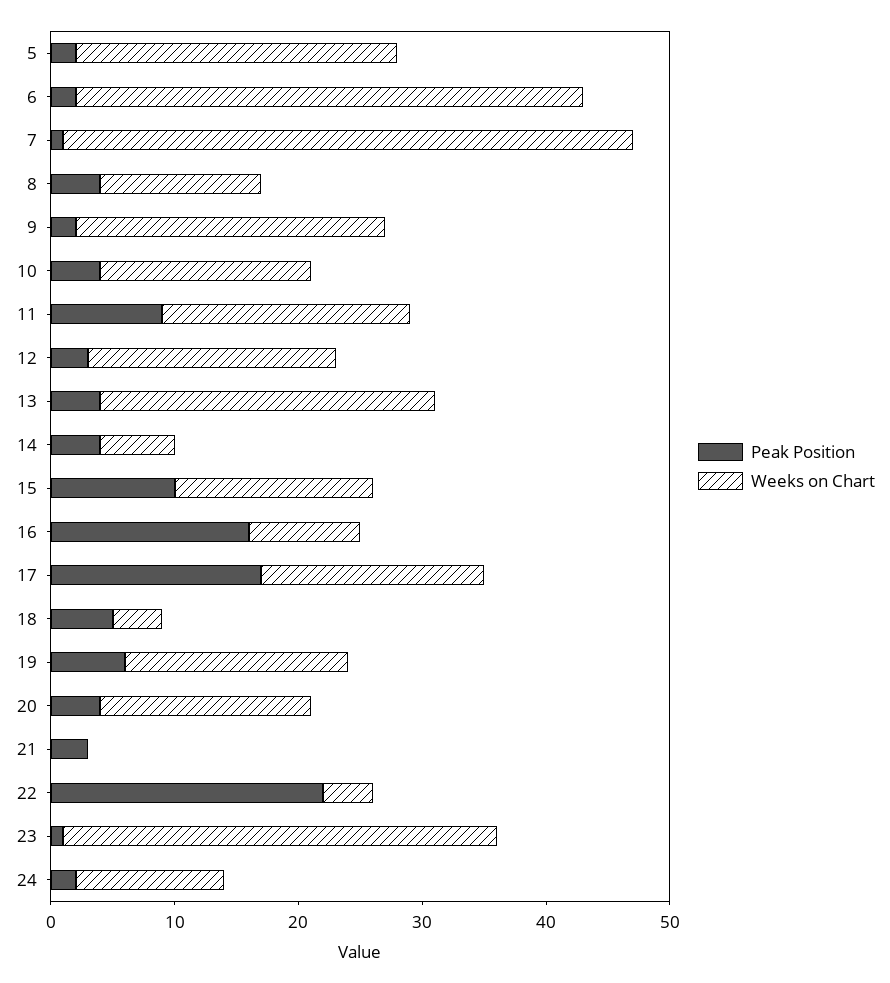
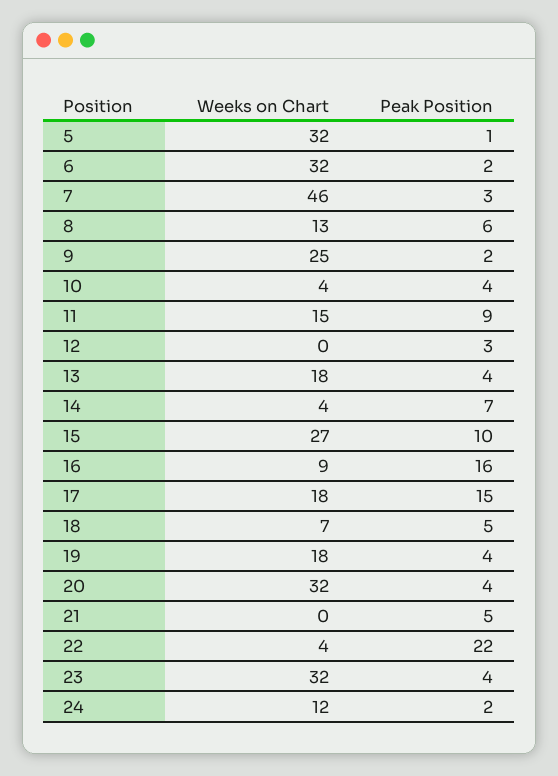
Peak Position, 5: 2 -> 1
Weeks on Chart, 5: 26 -> 32
Weeks on Chart, 6: 41 -> 32
Peak Position, 7: 1 -> 3
Peak Position, 8: 4 -> 6
Weeks on Chart, 10: 17 -> 4
Weeks on Chart, 11: 20 -> 15
Weeks on Chart, 12: 20 -> 0
Weeks on Chart, 13: 27 -> 18
Peak Position, 14: 4 -> 7
Weeks on Chart, 14: 6 -> 4
Weeks on Chart, 15: 16 -> 27
Peak Position, 17: 17 -> 15
Weeks on Chart, 18: 4 -> 7
Peak Position, 19: 6 -> 4
Weeks on Chart, 20: 17 -> 32
Peak Position, 21: 3 -> 5
Peak Position, 23: 1 -> 4
Weeks on Chart, 23: 35 -> 32

